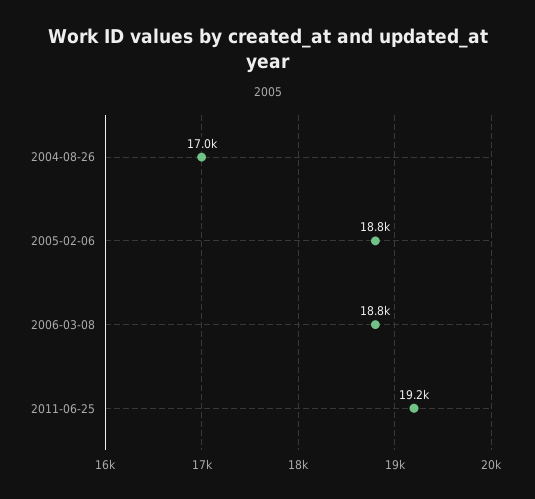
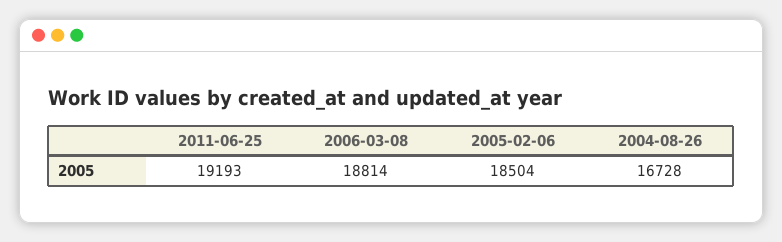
2004-08-26: 17000 -> 16728
2005-02-06: 18800 -> 18504

